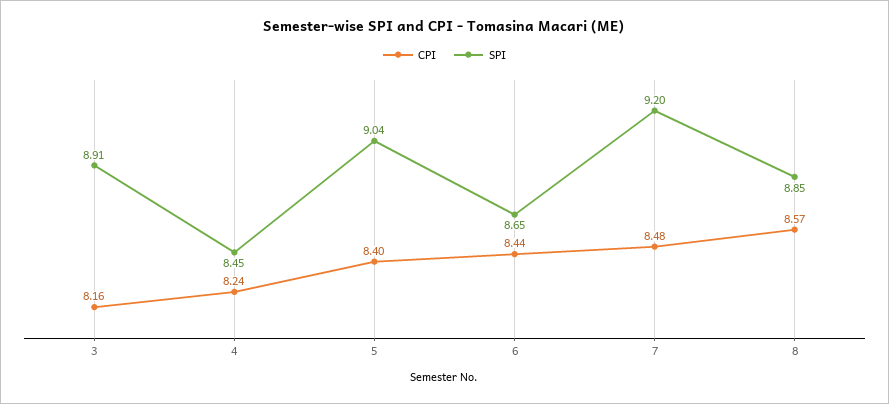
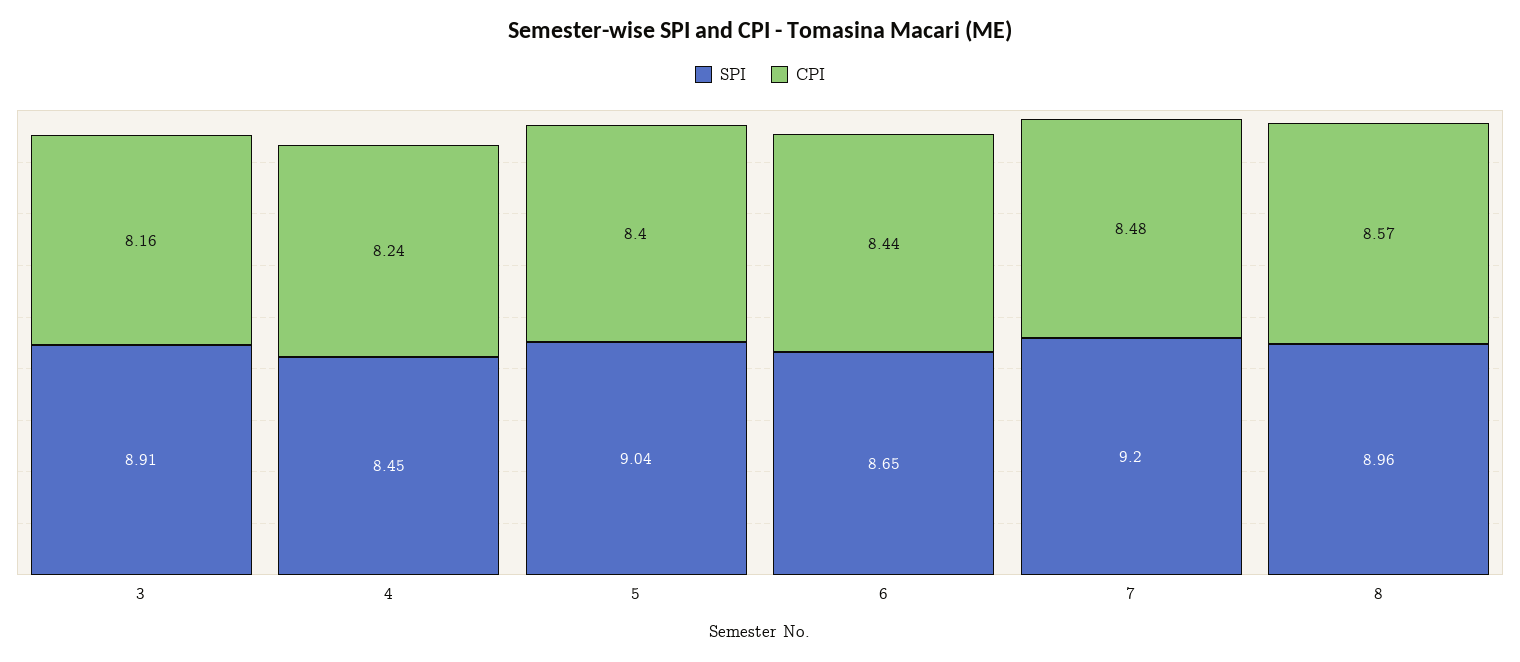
SPI, 8: 8.85 -> 8.96

